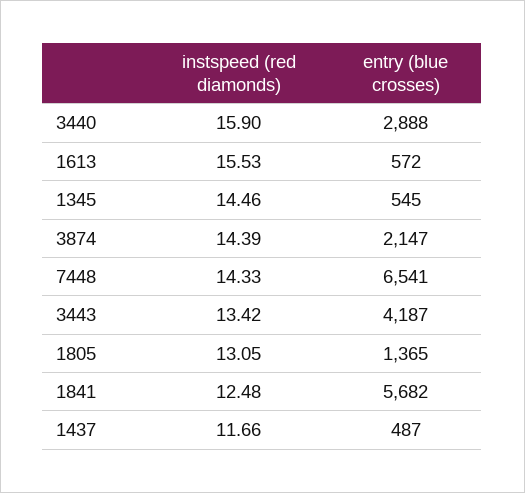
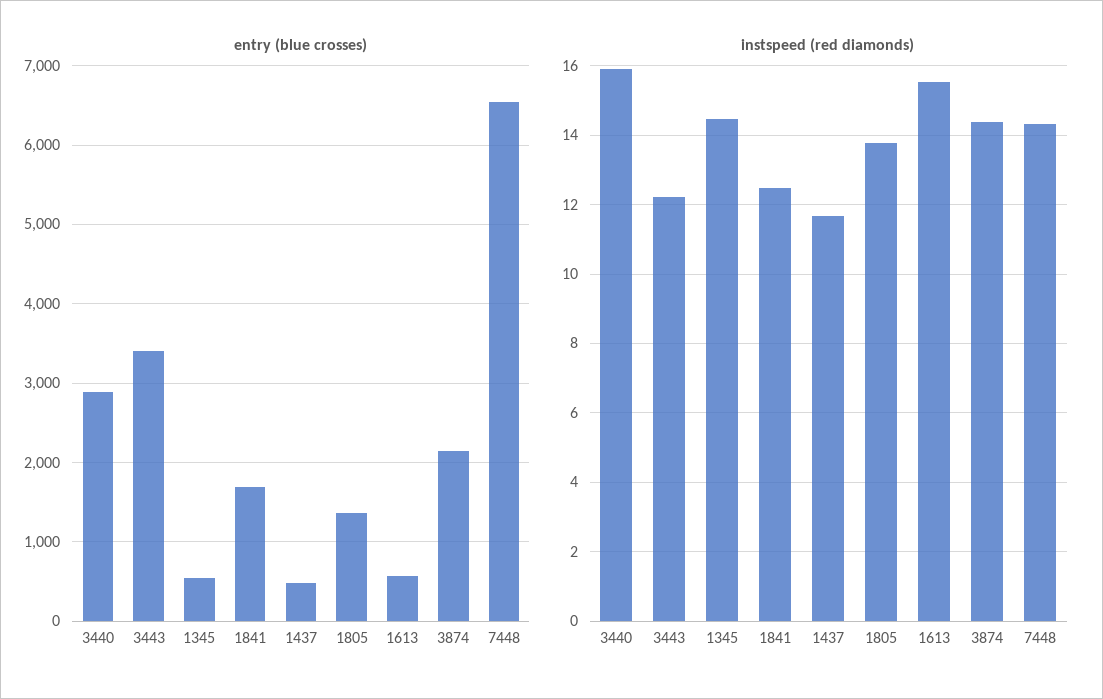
instspeed (red diamonds), 3443: 13.42 -> 12.2
entry (blue crosses), 3443: 4187 -> 3400
instspeed (red diamonds), 1805: 13.05 -> 13.8
entry (blue crosses), 1841: 5682 -> 1700

